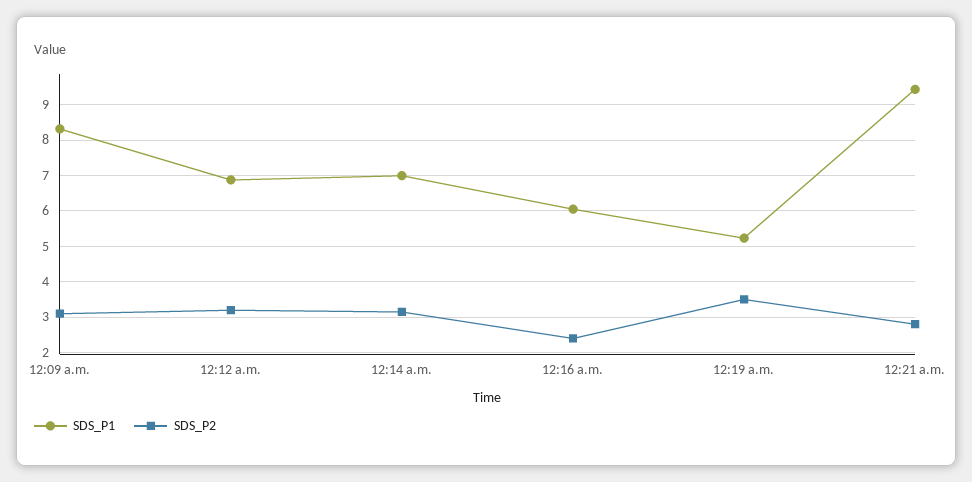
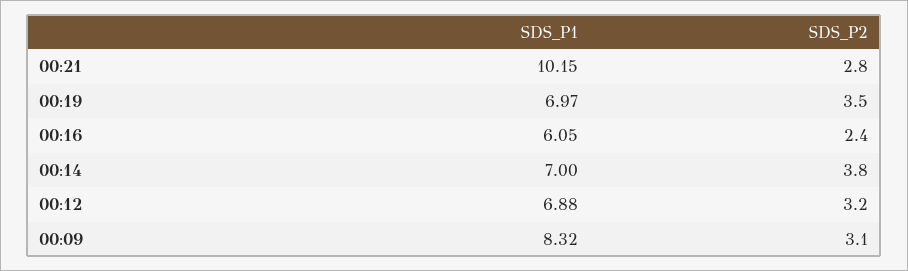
SDS_P2, 12:14 a.m.: 3.2 -> 3.8
SDS_P1, 12:19 a.m.: 5.2 -> 6.97
SDS_P1, 12:21 a.m.: 9.4 -> 10.15

